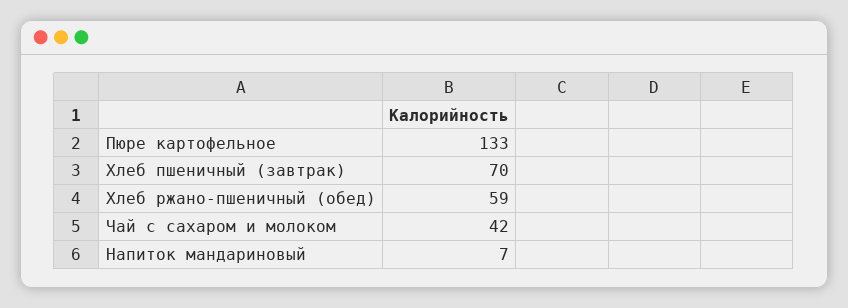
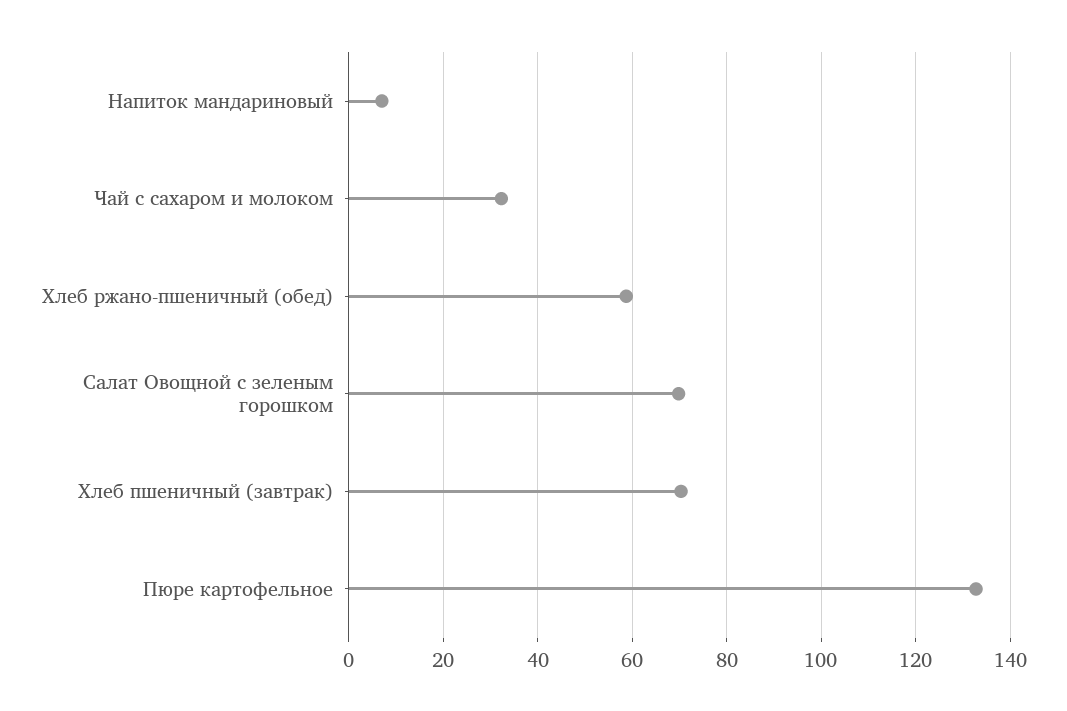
Чай с сахаром и молоком: 42 -> 32
Салат Овощной с зеленым горошком: none -> 70

